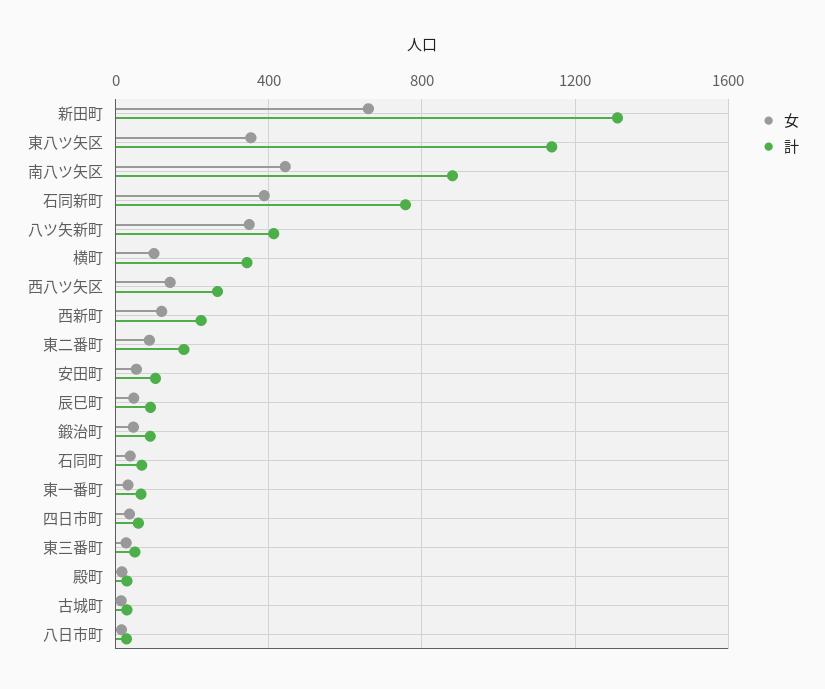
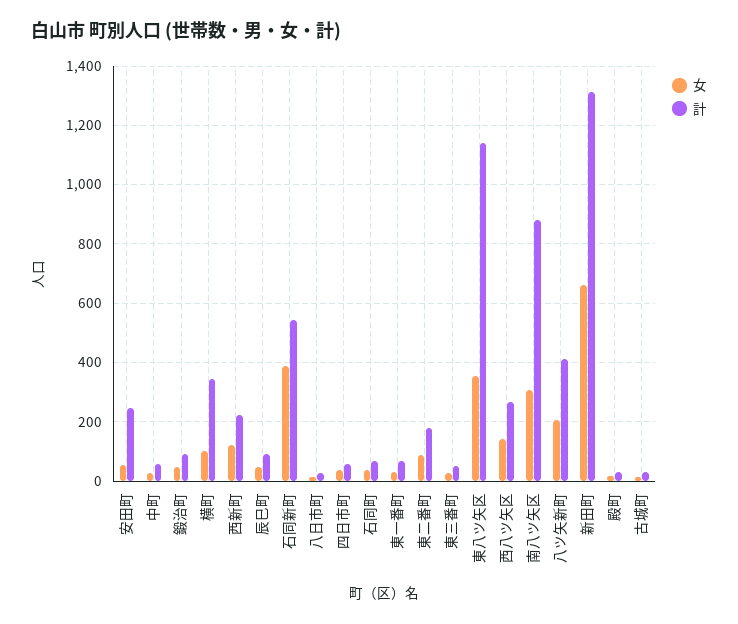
女, 南八ツ矢区: 450 -> 300
計, 石同新町: 750 -> 550
女, 八ツ矢新町: 350 -> 200
計, 安田町: 100 -> 250
女, 中町: none -> 25
計, 中町: none -> 50

